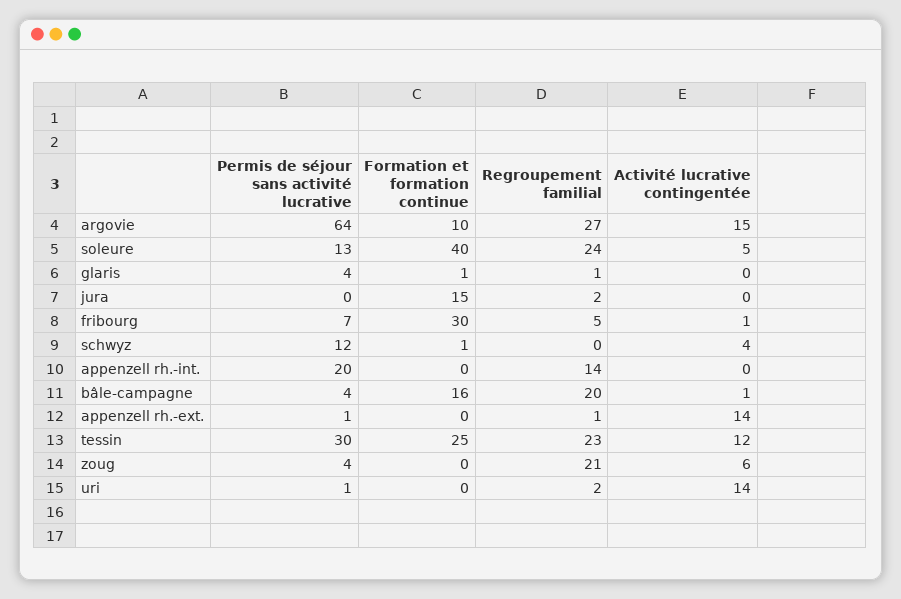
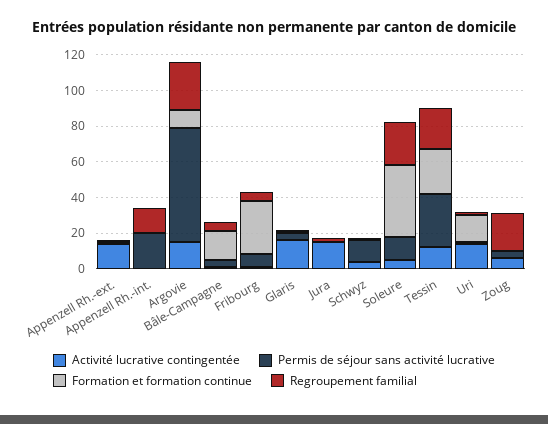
Activité lucrative contingentée, glaris: 0 -> 15
Formation et formation continue, jura: 15 -> 0
Activité lucrative contingentée, jura: 0 -> 15
Regroupement familial, bâle-campagne: 20 -> 5
Formation et formation continue, uri: 0 -> 15

